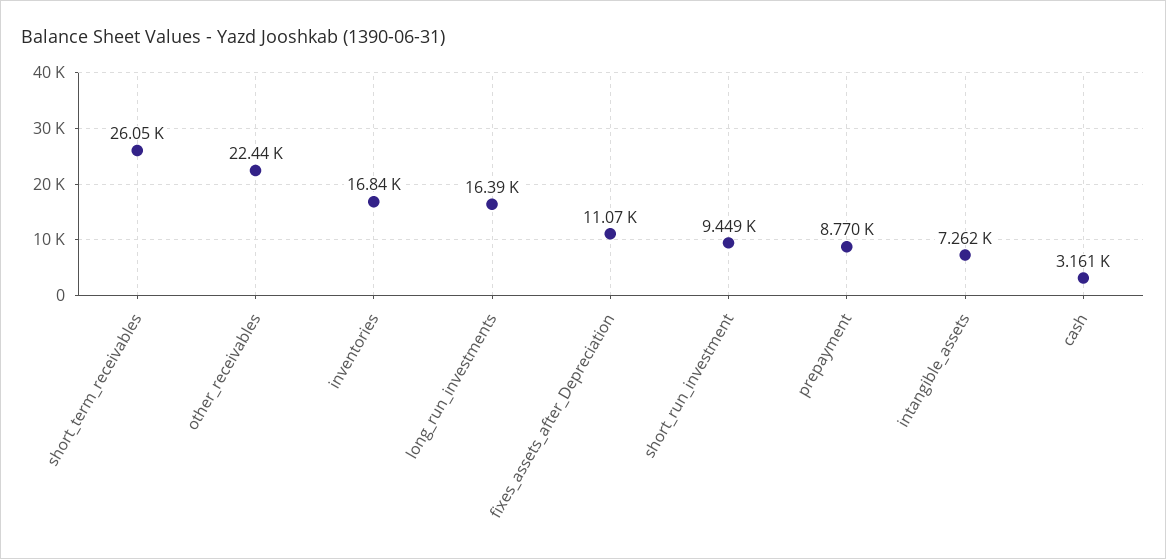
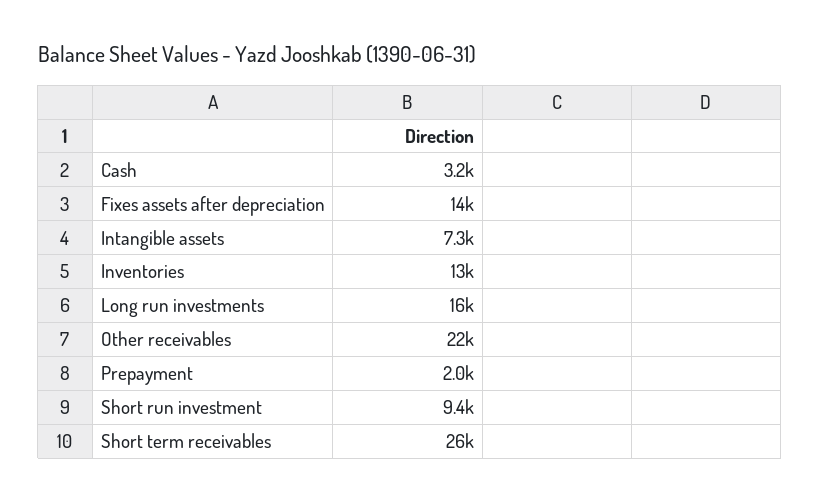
inventories: 16840 -> 13000
fixes_assets_after_Depreciation: 11070 -> 14000
prepayment: 8770 -> 2000

